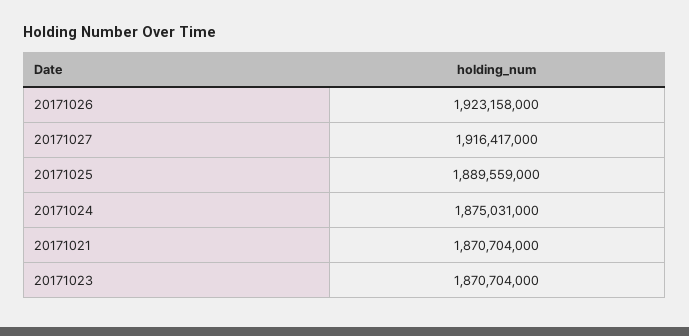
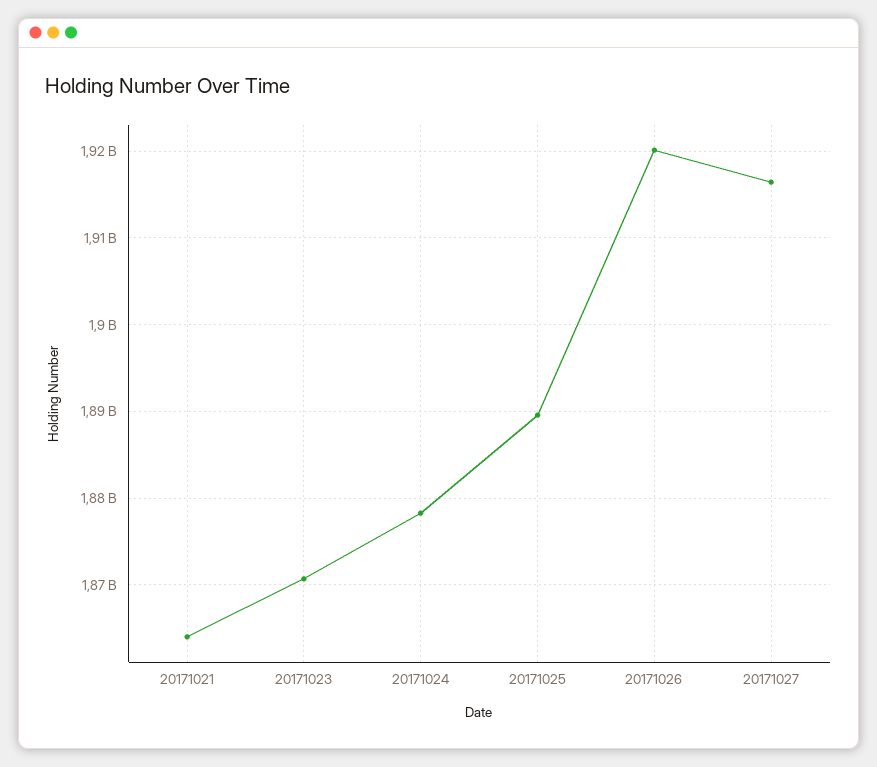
20171026: 1923158000 -> 1920000000
20171024: 1875031000 -> 1878000000
20171021: 1870704000 -> 1864000000

